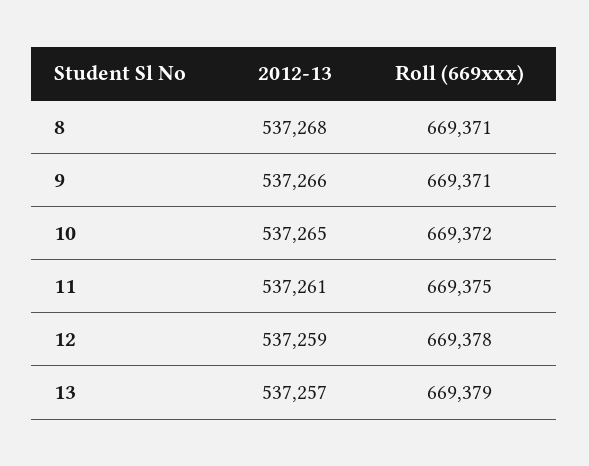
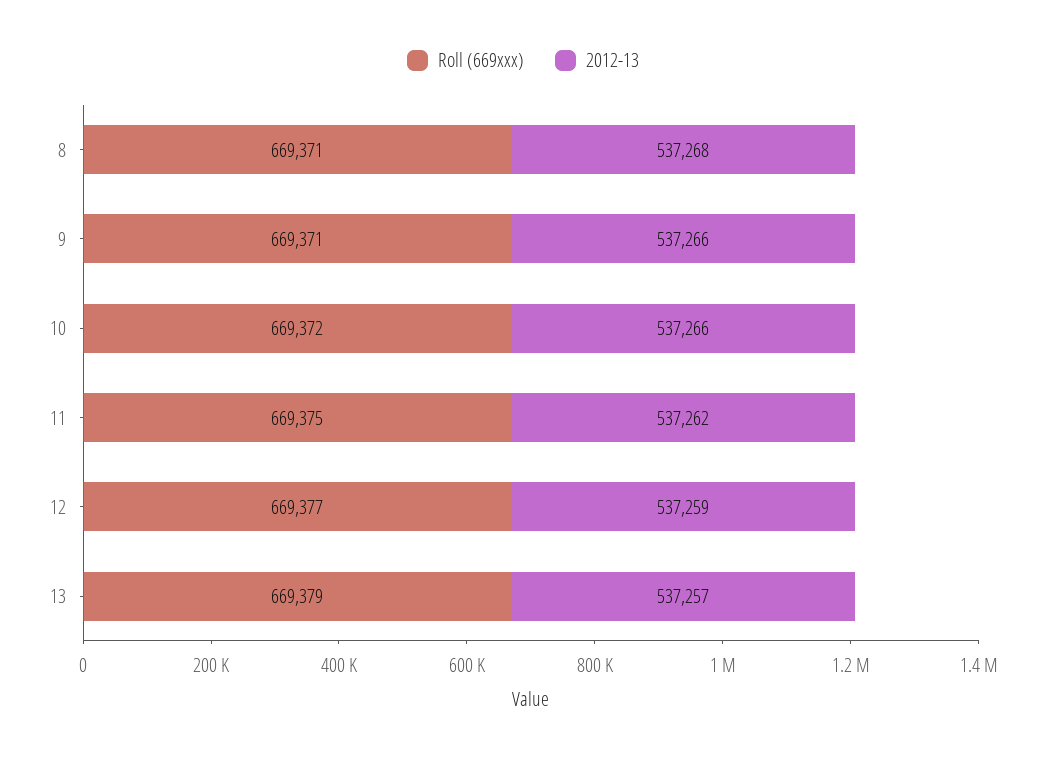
2012-13, 10: 537265 -> 537266
2012-13, 11: 537261 -> 537262
Roll (669xxx), 12: 669378 -> 669377

